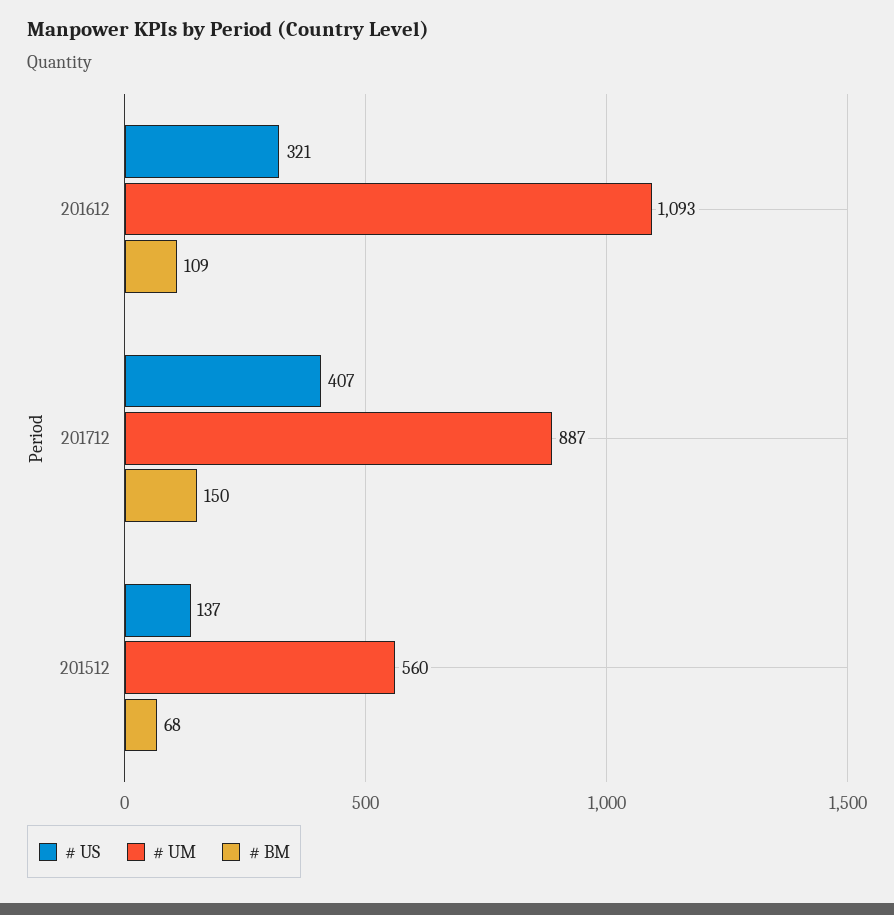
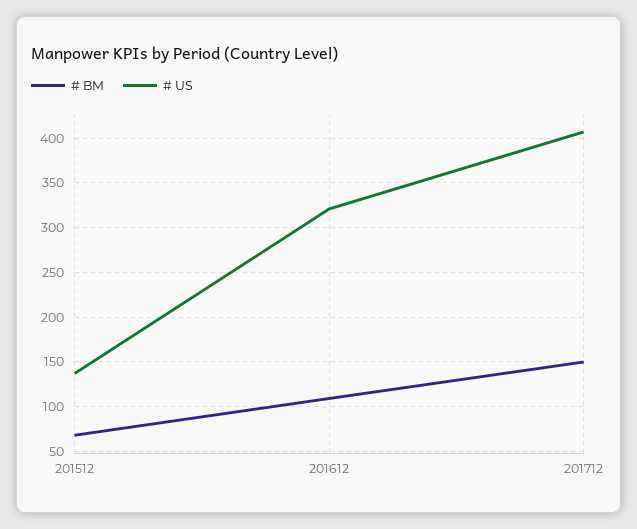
# UM, 201612: 1093 -> none
# UM, 201712: 887 -> none
# UM, 201512: 560 -> none

